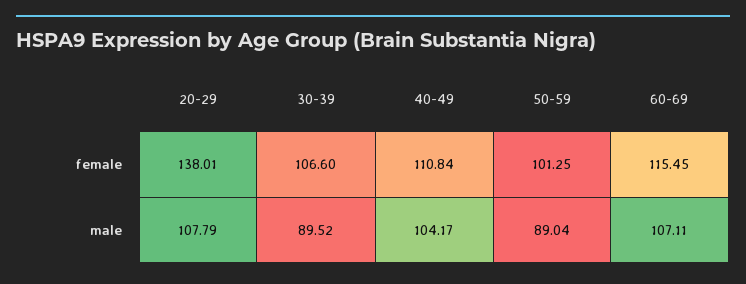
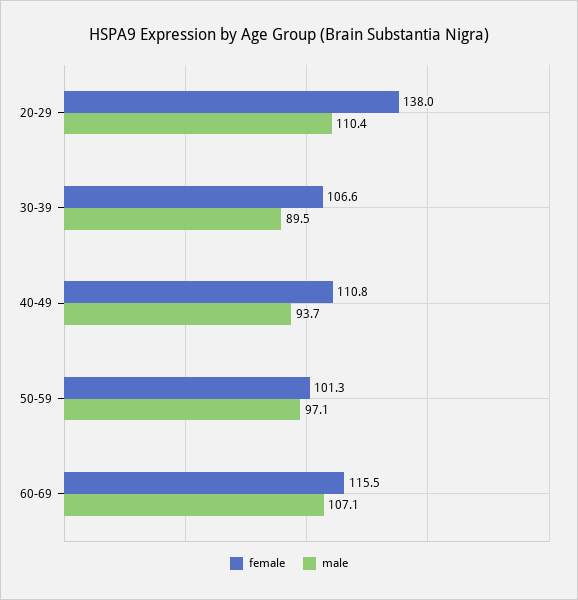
male, 20-29: 107.79 -> 110.4
male, 40-49: 104.17 -> 93.7
male, 50-59: 89.04 -> 97.1

